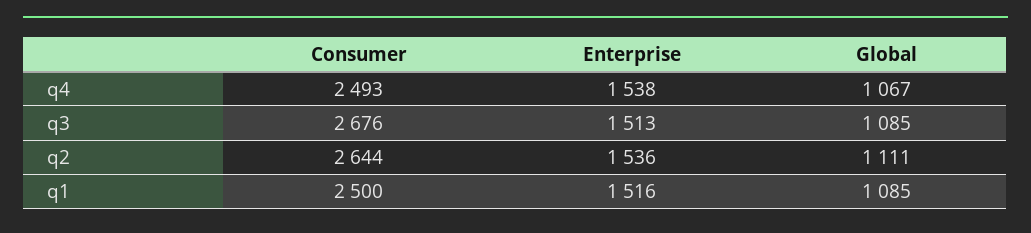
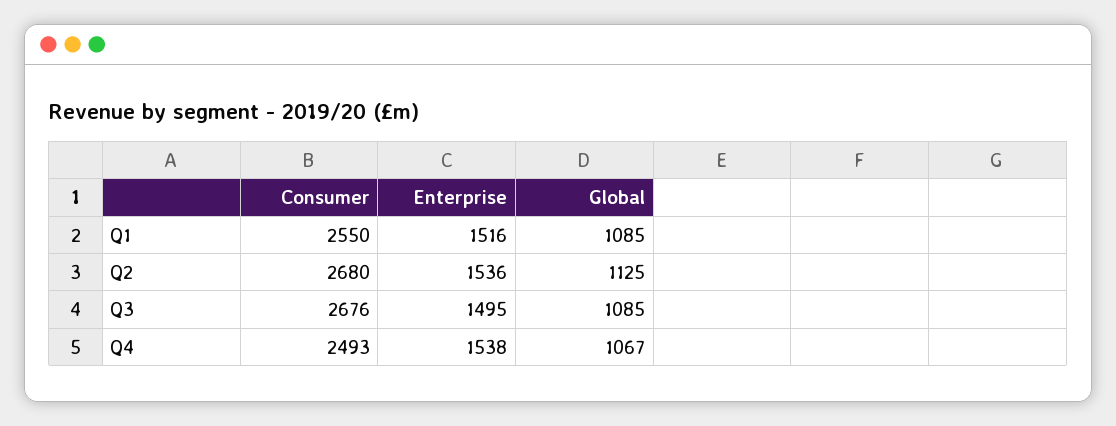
Enterprise, q3: 1513 -> 1495
Consumer, q2: 2644 -> 2680
Global, q2: 1111 -> 1125
Consumer, q1: 2500 -> 2550

